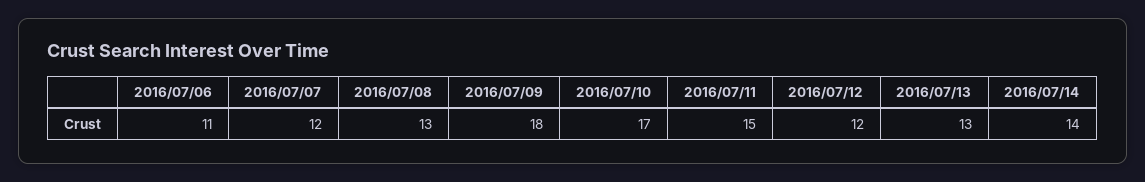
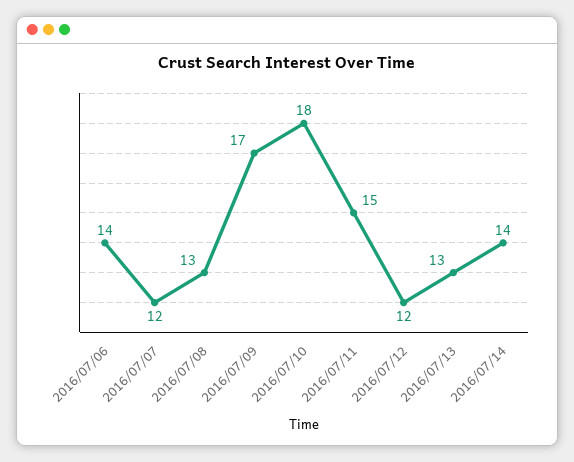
2016/07/06: 11 -> 14
2016/07/09: 18 -> 17
2016/07/10: 17 -> 18

